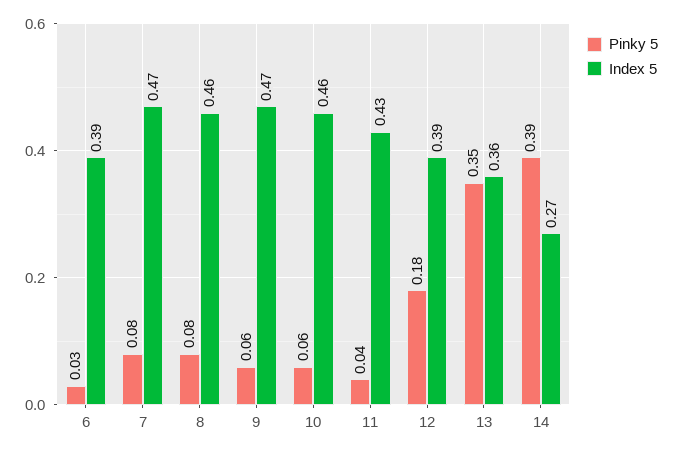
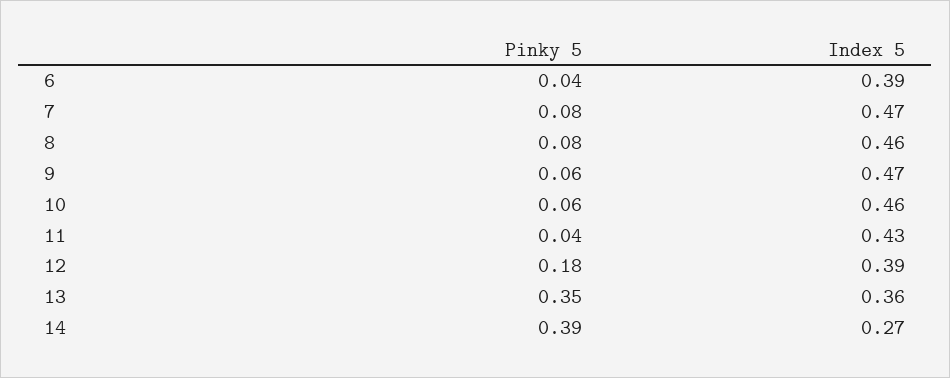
Pinky 5, 6: 0.03 -> 0.04

